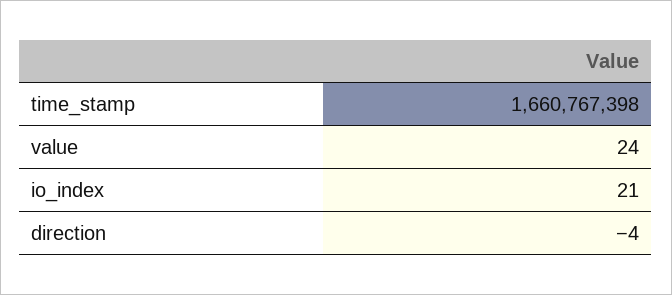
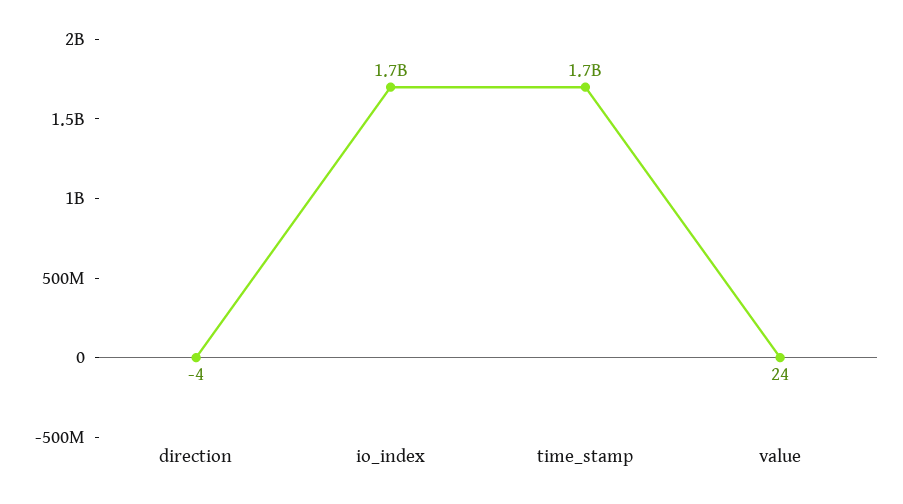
io_index: 21 -> 1700000000

